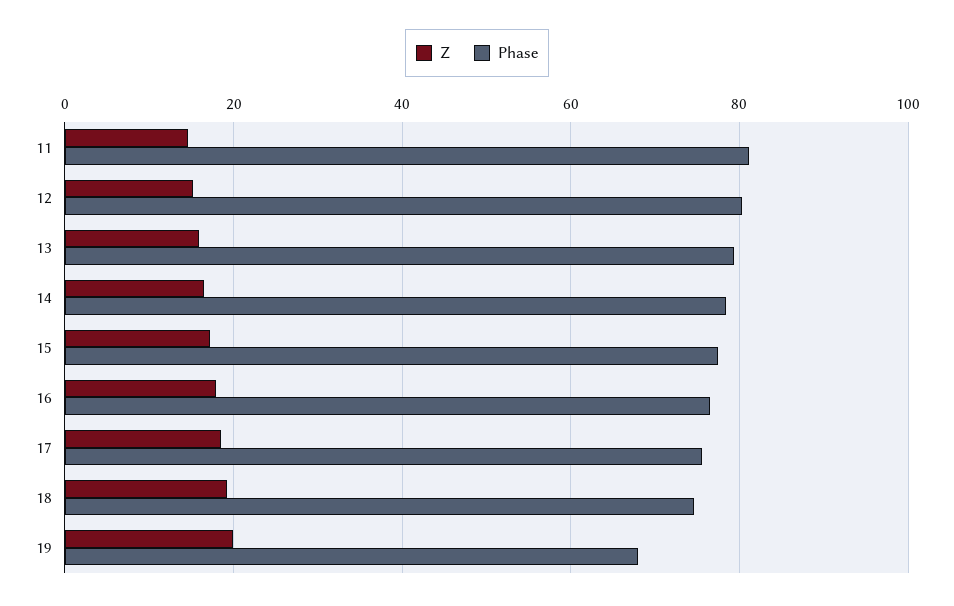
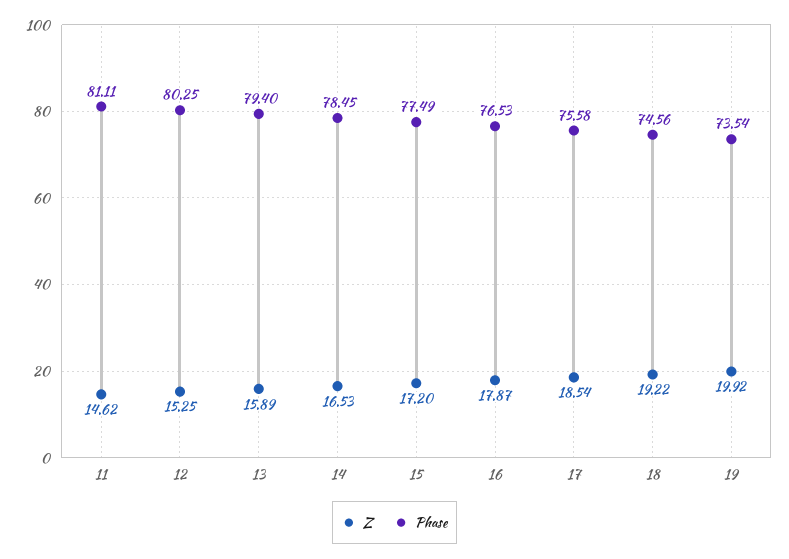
Phase, 19: 68 -> 73.54

